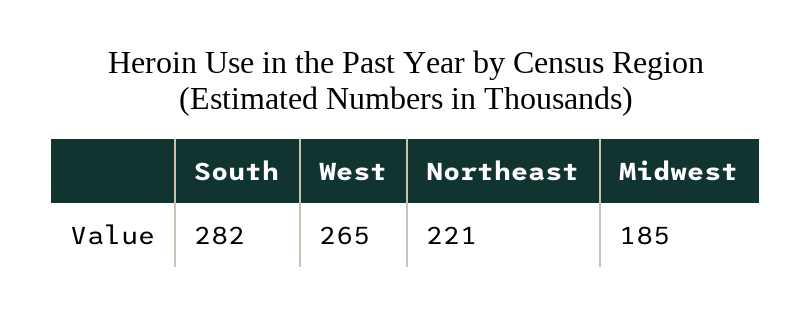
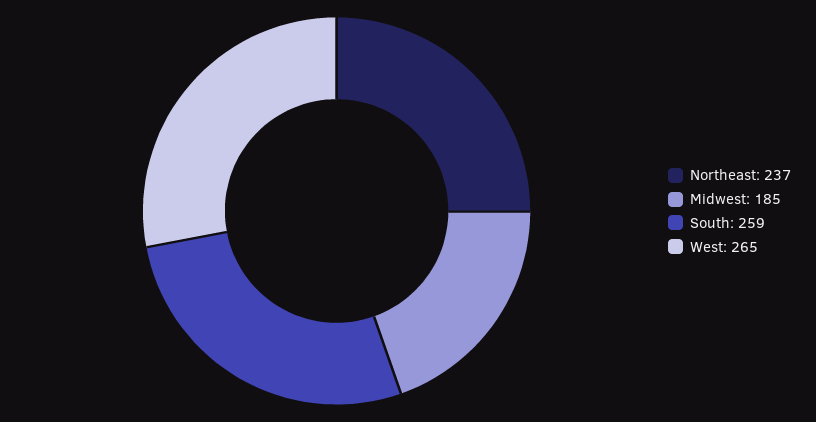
South: 282 -> 259
Northeast: 221 -> 237

